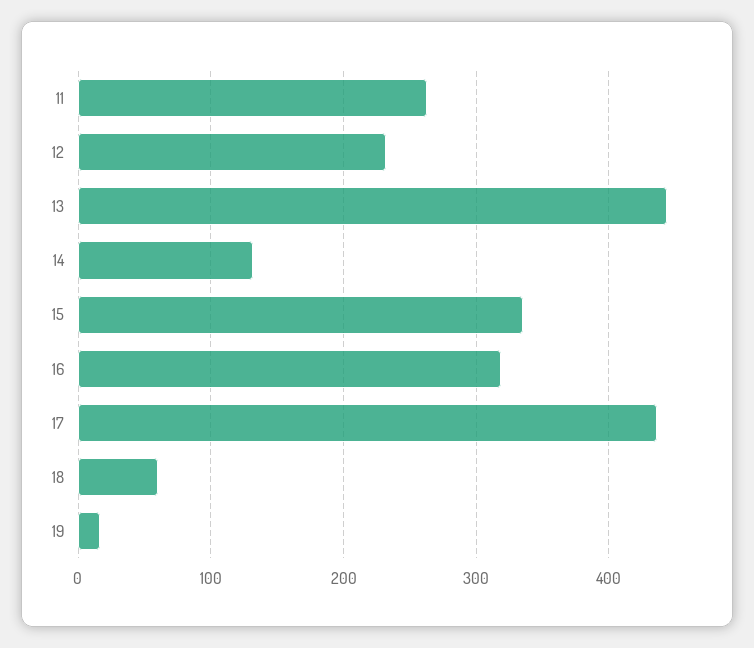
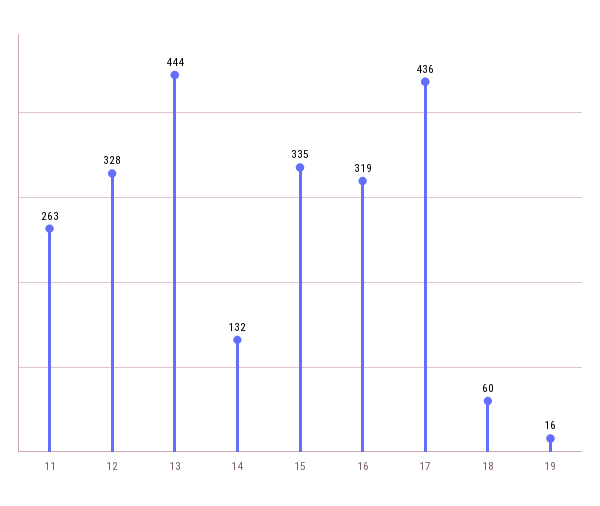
12: 230 -> 328

